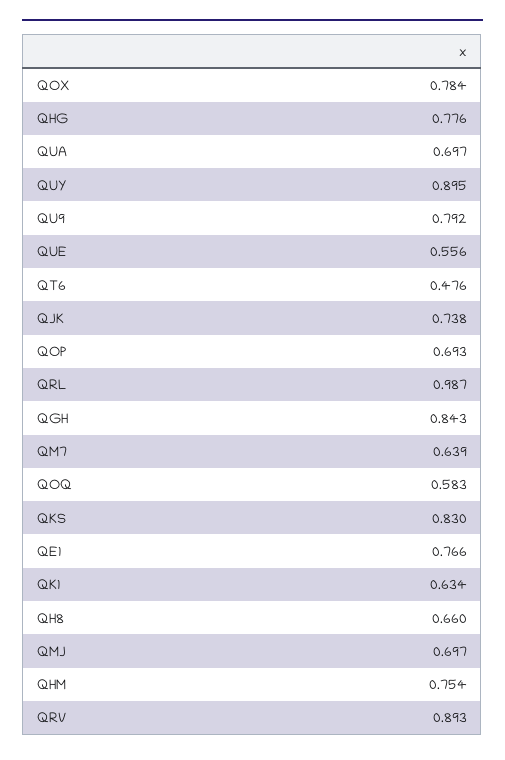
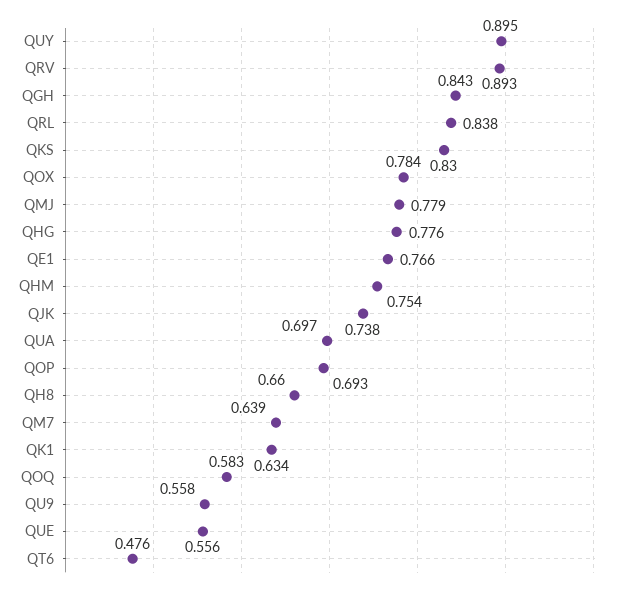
QU9: 0.792 -> 0.558
QRL: 0.987 -> 0.838
QMJ: 0.697 -> 0.779

